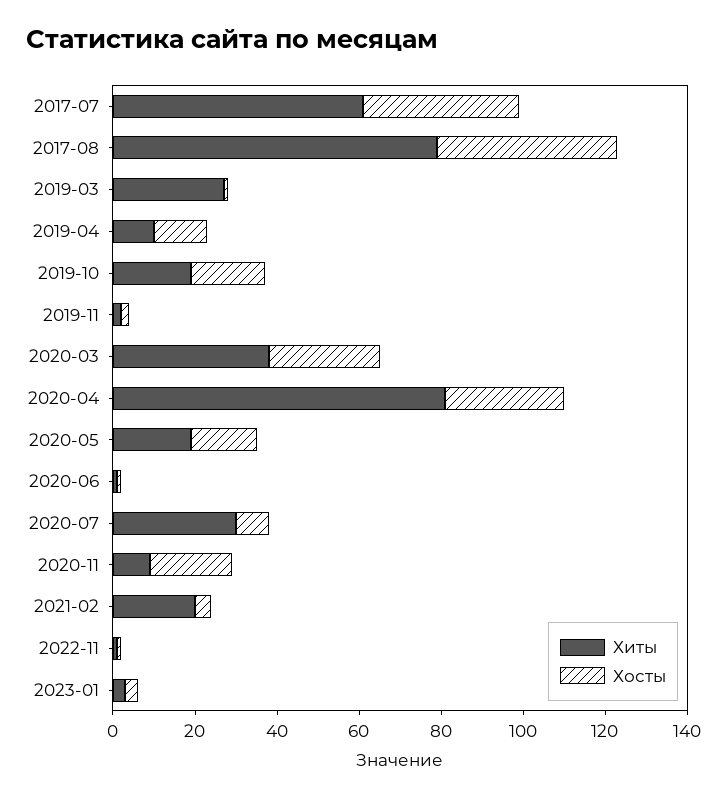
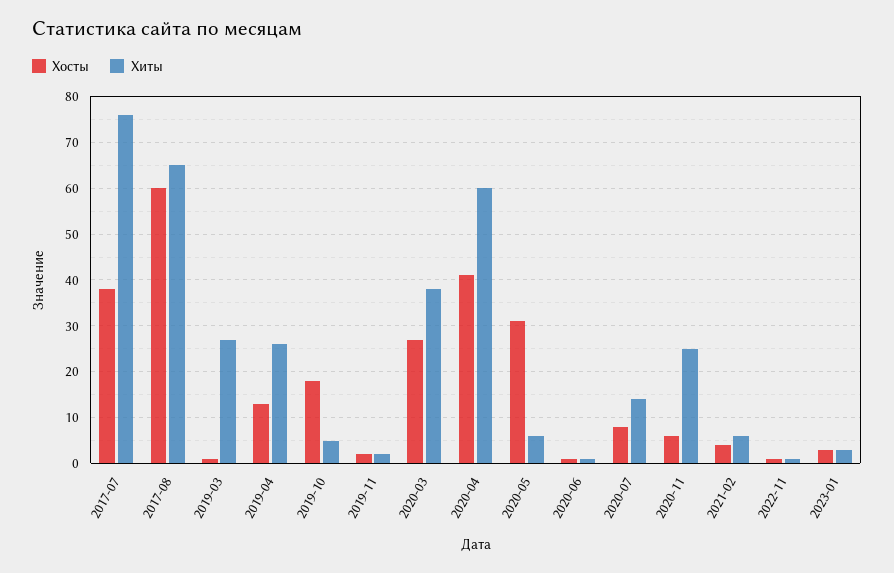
Хиты, 2017-07: 60 -> 75
Хиты, 2017-08: 80 -> 65
Хосты, 2017-08: 45 -> 60
Хиты, 2019-04: 10 -> 25
Хиты, 2019-10: 20 -> 5
Хиты, 2020-04: 80 -> 60
Хосты, 2020-04: 30 -> 40
Хиты, 2020-05: 20 -> 5
Хосты, 2020-05: 15 -> 30
Хиты, 2020-07: 30 -> 15
Хиты, 2020-11: 10 -> 25
Хосты, 2020-11: 20 -> 5
Хиты, 2021-02: 20 -> 5

